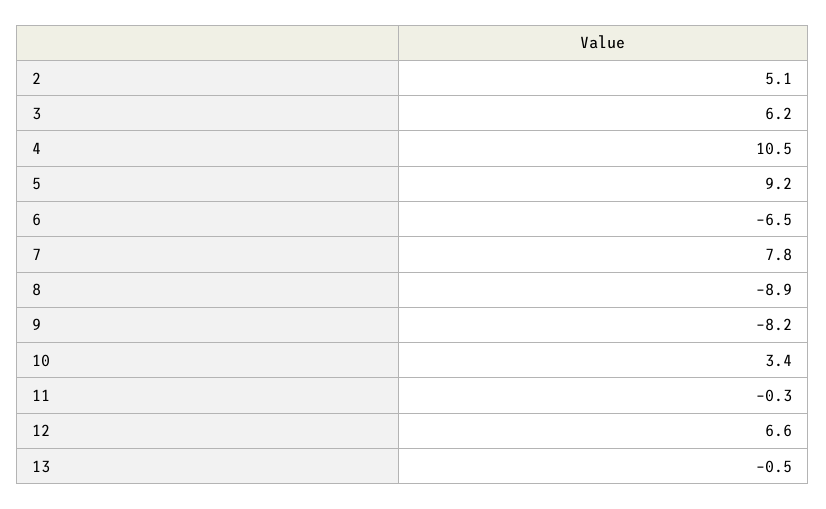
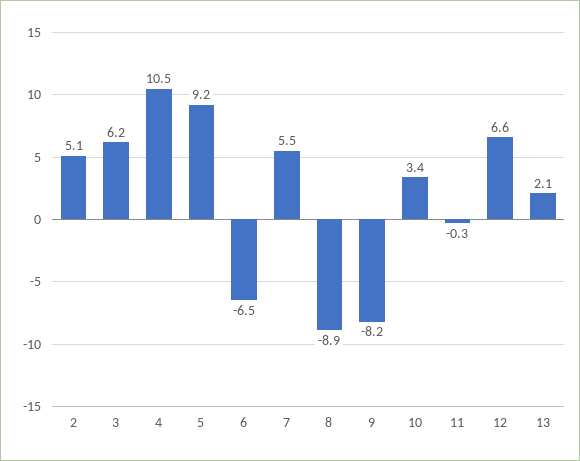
7: 7.8 -> 5.5
13: -0.5 -> 2.1

